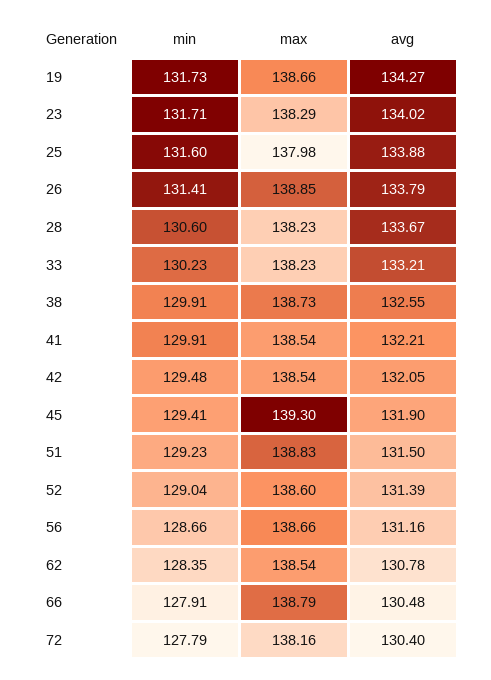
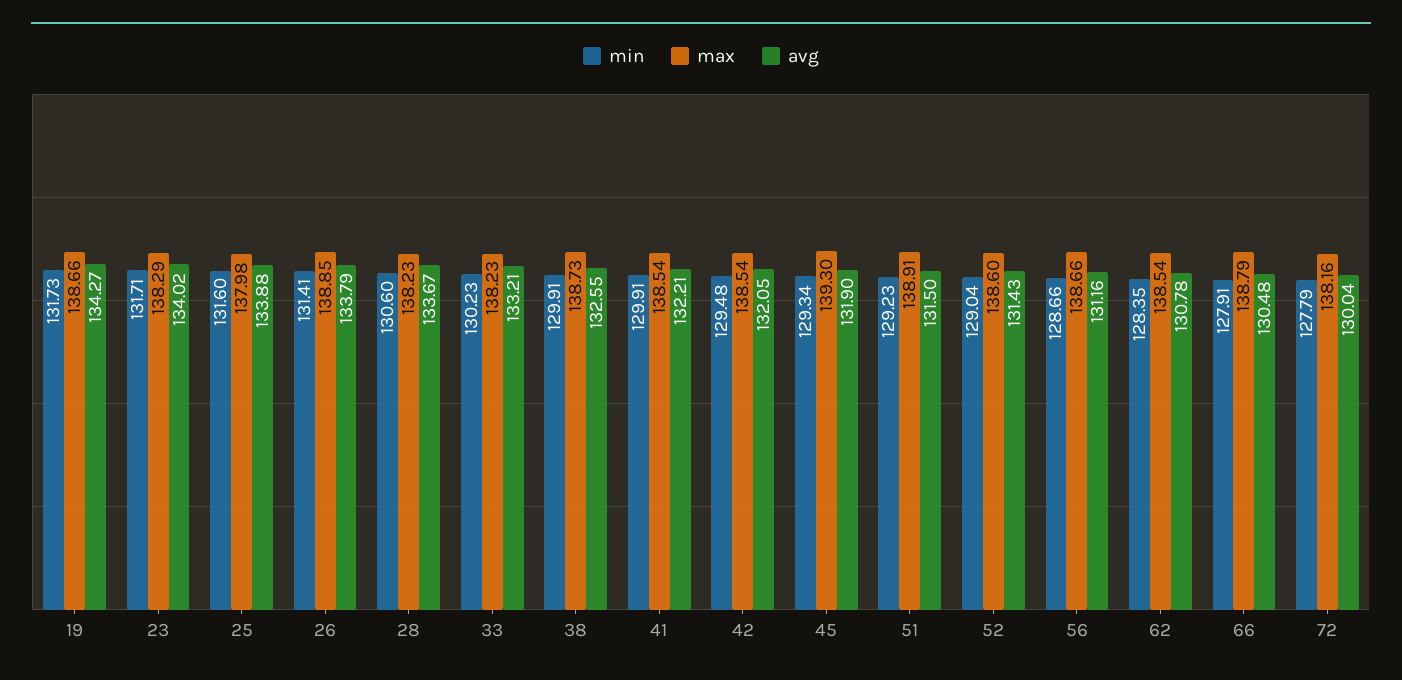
min, 45: 129.41 -> 129.34
max, 51: 138.83 -> 138.91
avg, 52: 131.39 -> 131.43
avg, 72: 130.4 -> 130.04

